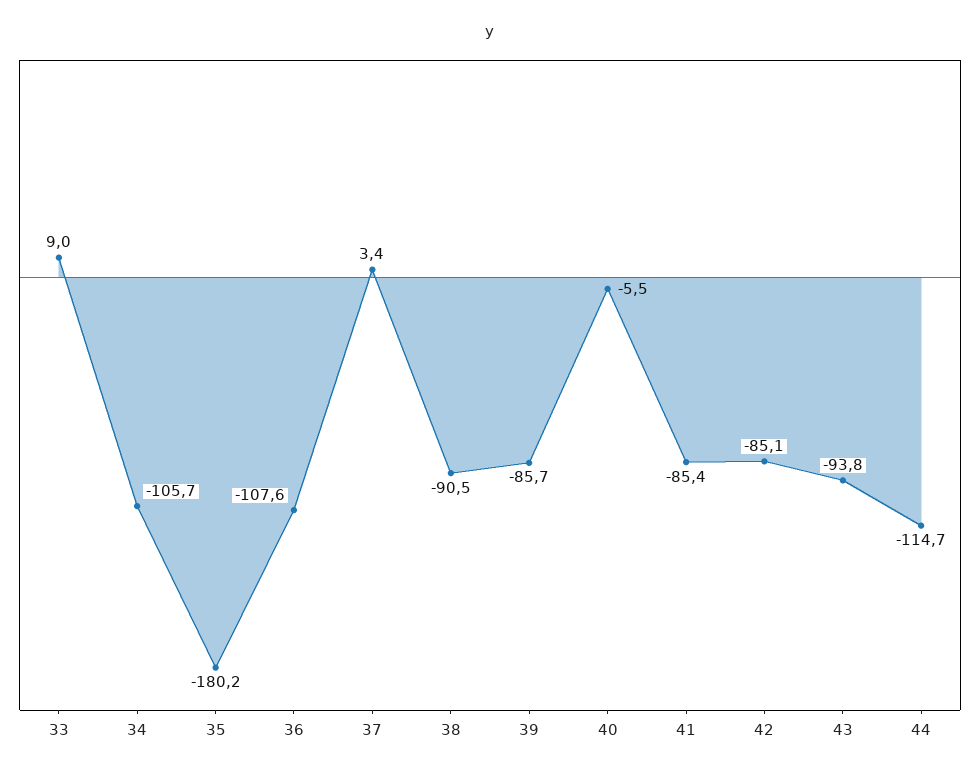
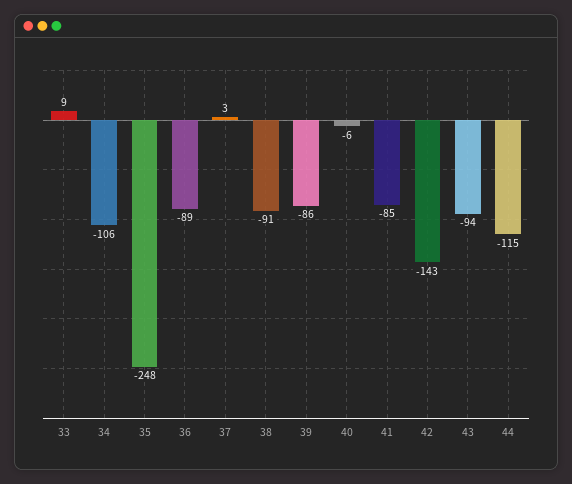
35: -180.2 -> -248
36: -107.6 -> -89
42: -85.1 -> -143

